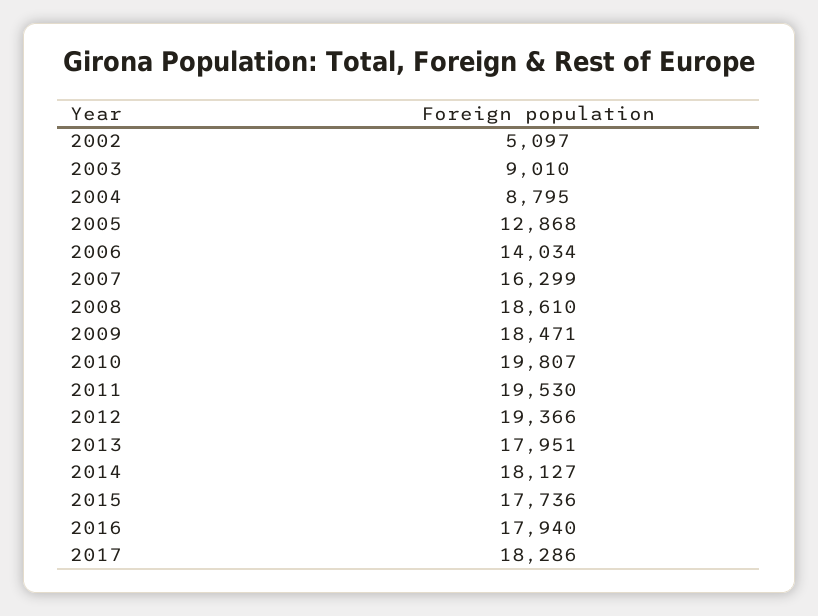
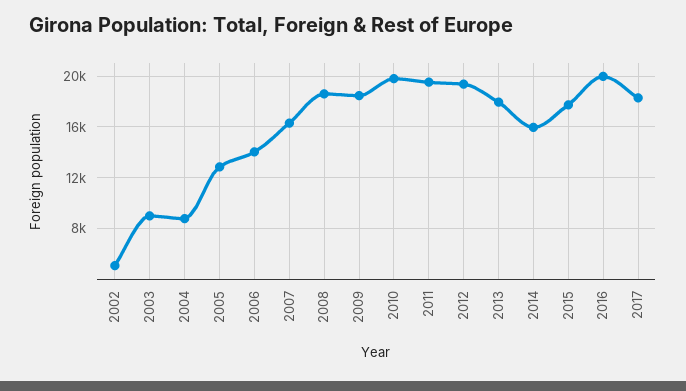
2014: 18127 -> 16000
2016: 17940 -> 20000

